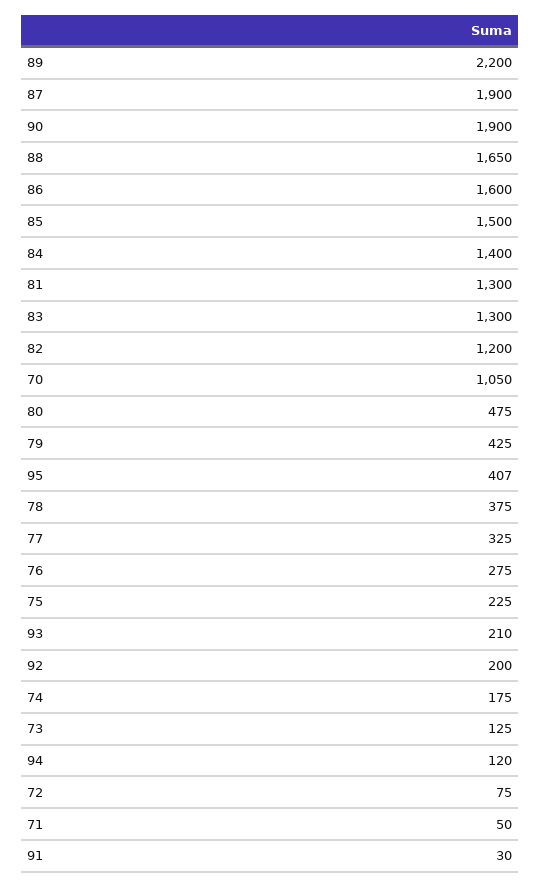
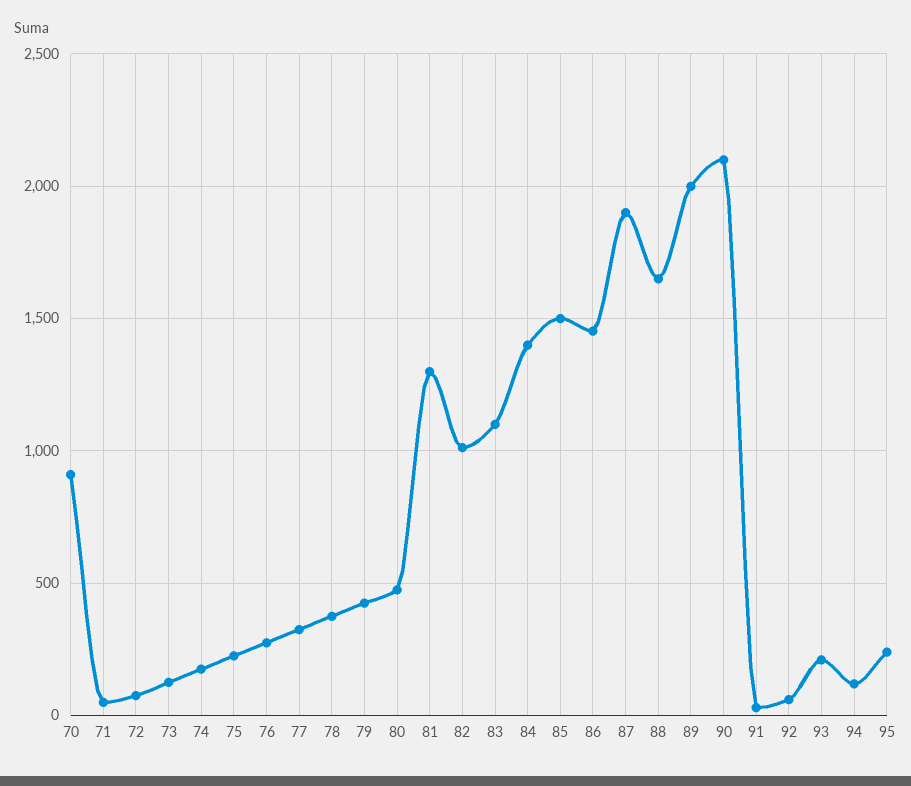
89: 2200 -> 2000
90: 1900 -> 2100
86: 1600 -> 1450
83: 1300 -> 1100
82: 1200 -> 1000
70: 1050 -> 900
95: 407 -> 250
92: 200 -> 50

